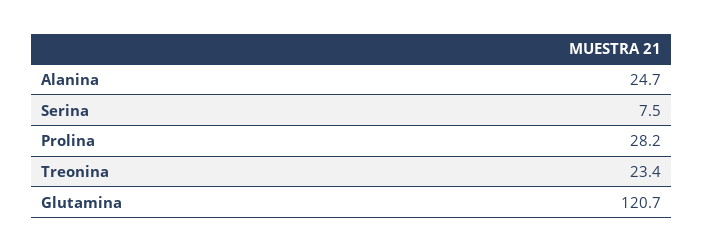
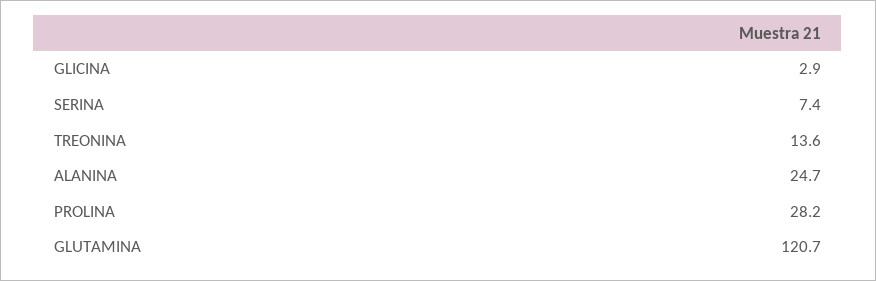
Serina: 7.5 -> 7.4
Treonina: 23.4 -> 13.6
GLICINA: none -> 2.9

